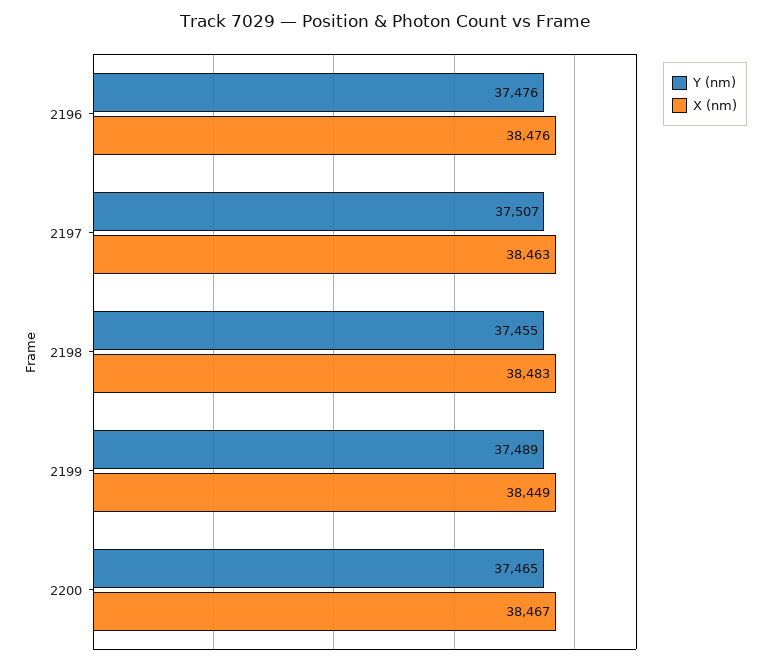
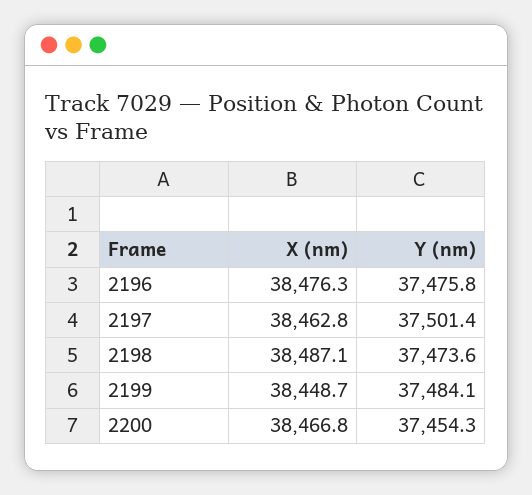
Y (nm), 2197: 37507 -> 37501.4
Y (nm), 2198: 37455 -> 37473.6
X (nm), 2198: 38483 -> 38487.1
Y (nm), 2199: 37489 -> 37484.1
Y (nm), 2200: 37465 -> 37454.3

